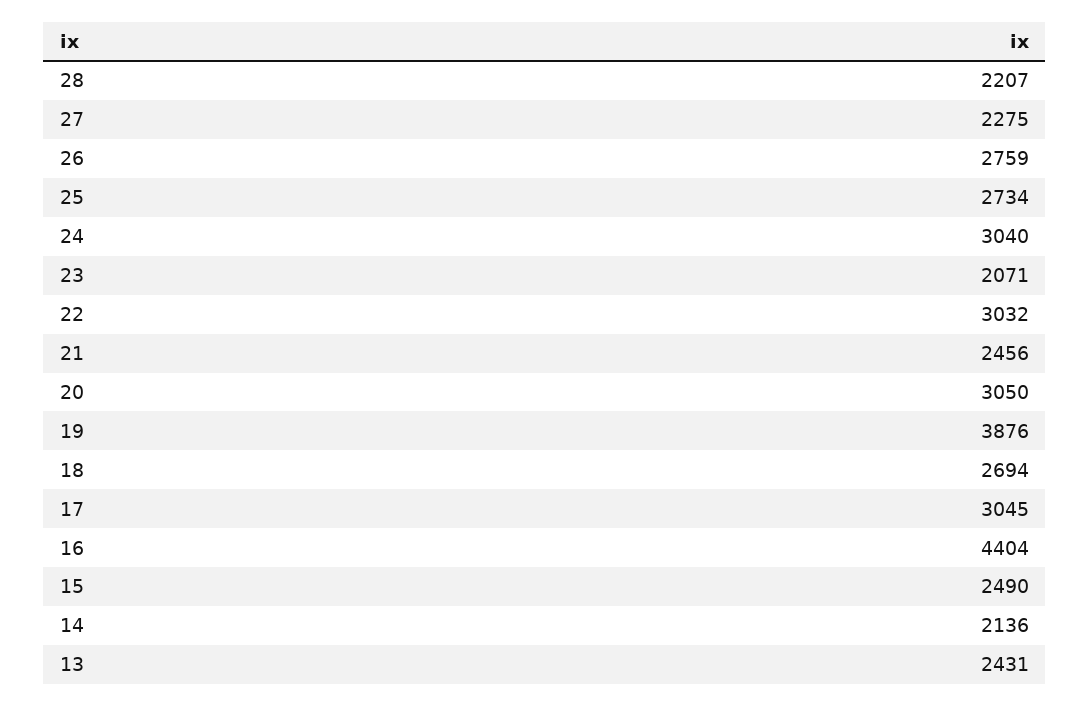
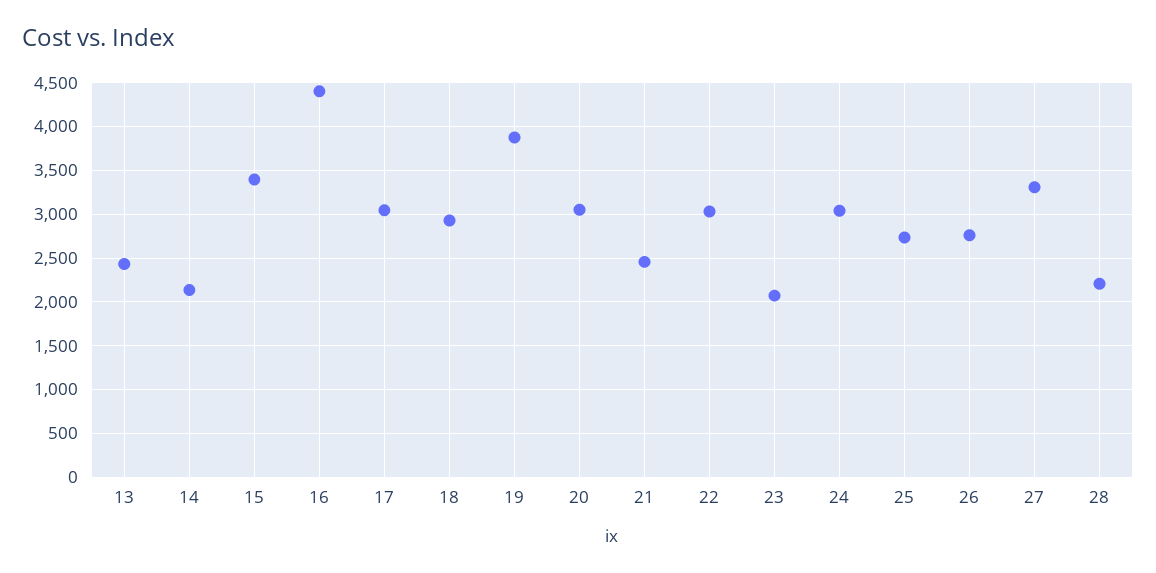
27: 2275 -> 3300
18: 2694 -> 2900
15: 2490 -> 3400

